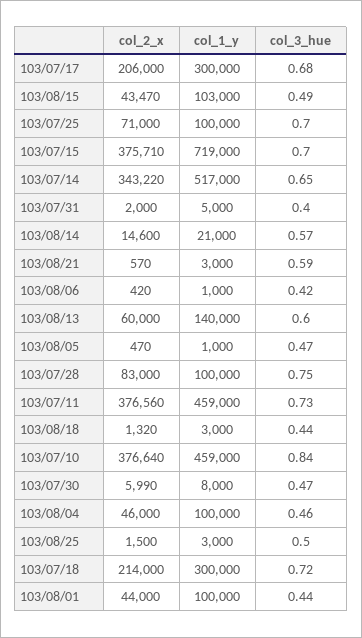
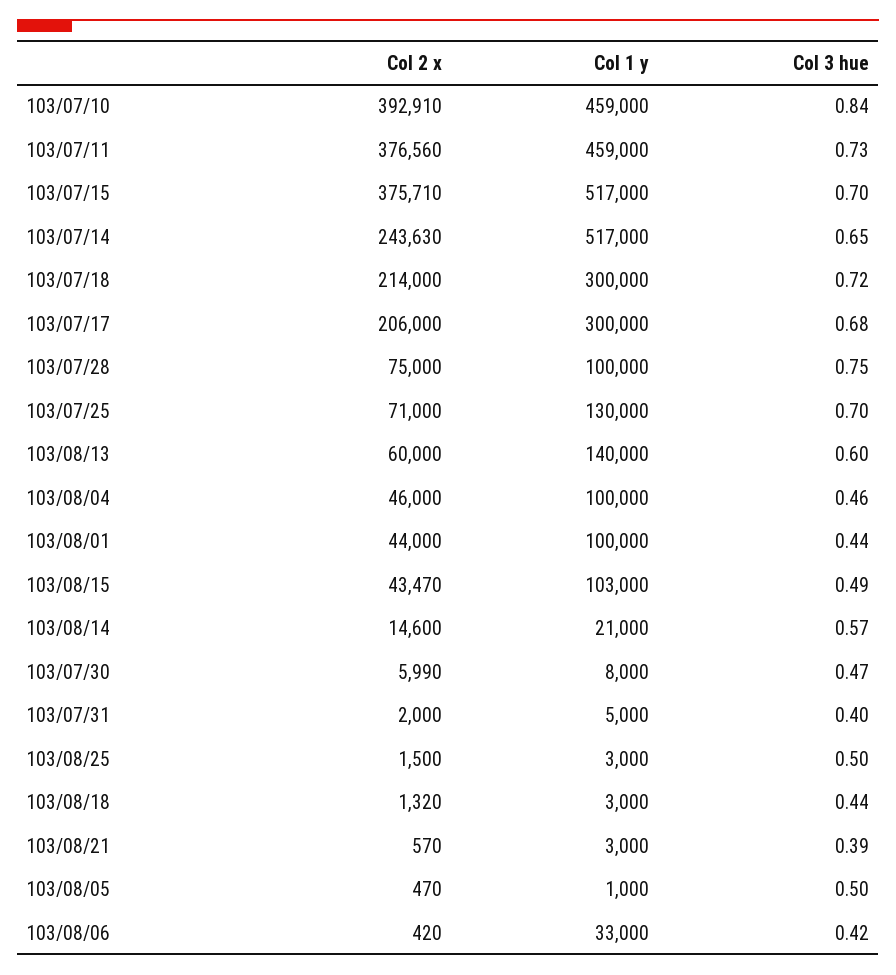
col_1_y, 103/07/25: 100000 -> 130000
col_1_y, 103/07/15: 719000 -> 517000
col_2_x, 103/07/14: 343220 -> 243630
col_3_hue, 103/08/21: 0.59 -> 0.39
col_1_y, 103/08/06: 1000 -> 33000
col_3_hue, 103/08/05: 0.47 -> 0.5
col_2_x, 103/07/28: 83000 -> 75000
col_2_x, 103/07/10: 376640 -> 392910

